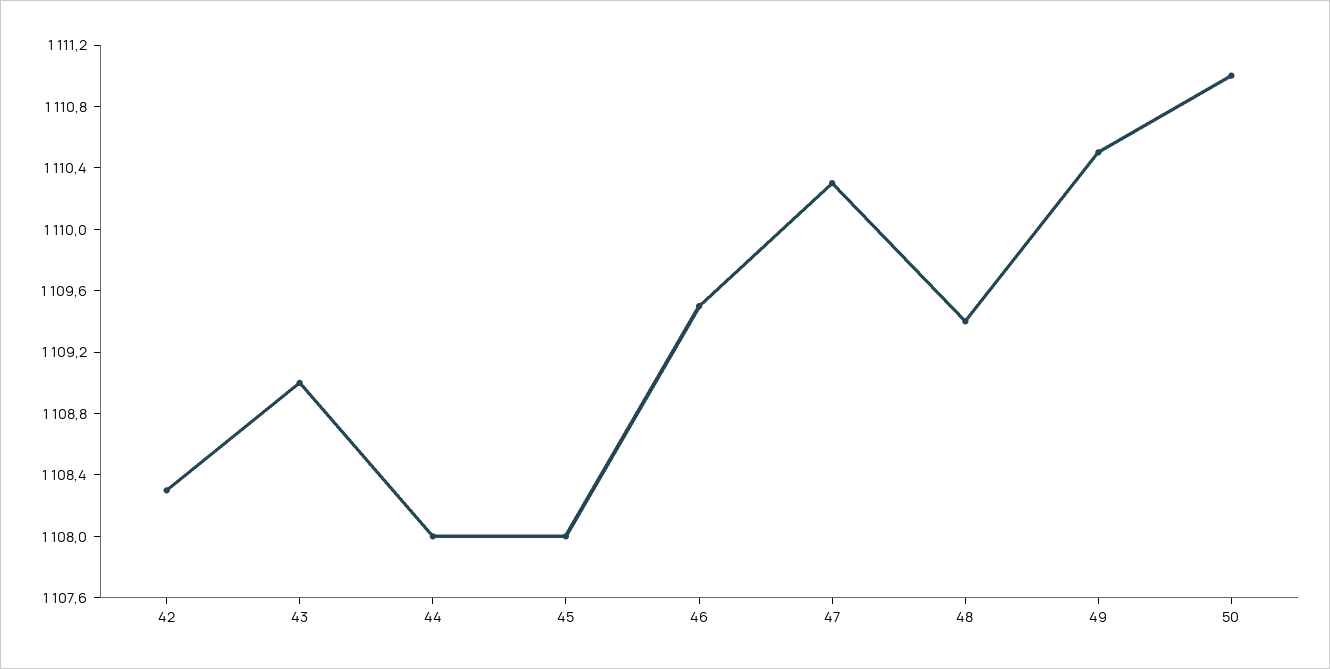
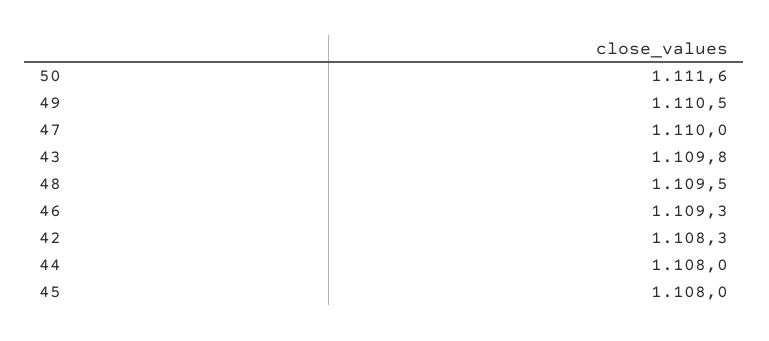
43: 1109 -> 1109.8
46: 1109.5 -> 1109.3
47: 1110.3 -> 1110
48: 1109.4 -> 1109.5
50: 1111 -> 1111.6

